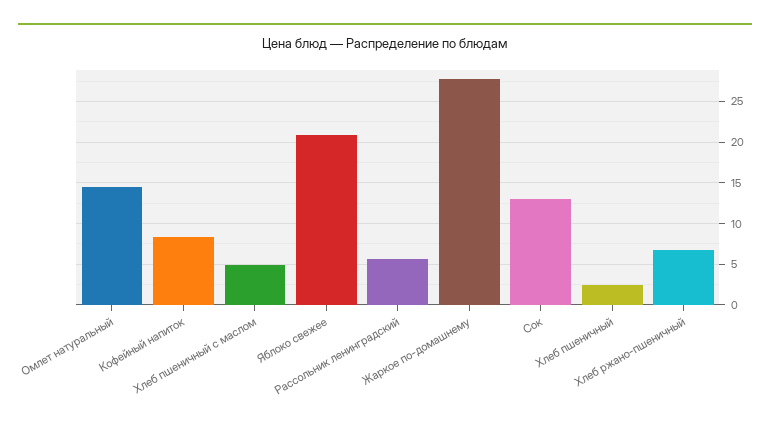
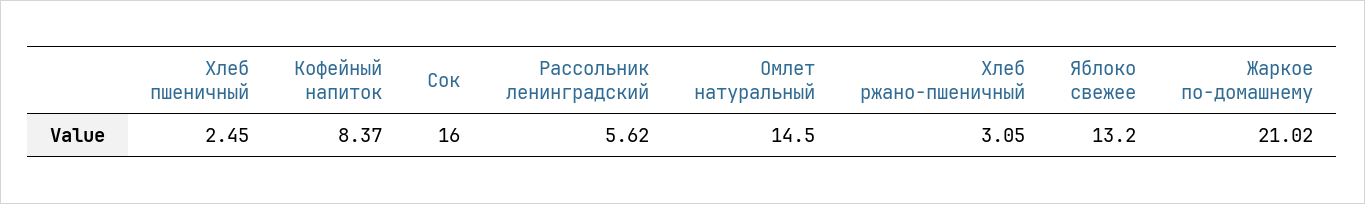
Хлеб пшеничный с маслом: 5 -> none
Яблоко свежее: 21 -> 13.2
Жаркое по-домашнему: 28 -> 21.02
Сок: 13 -> 16
Хлеб ржано-пшеничный: 7 -> 3.05

